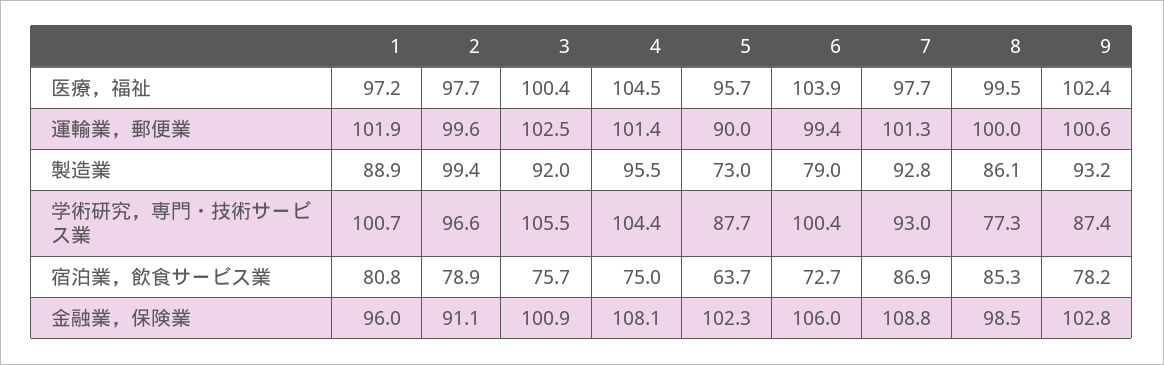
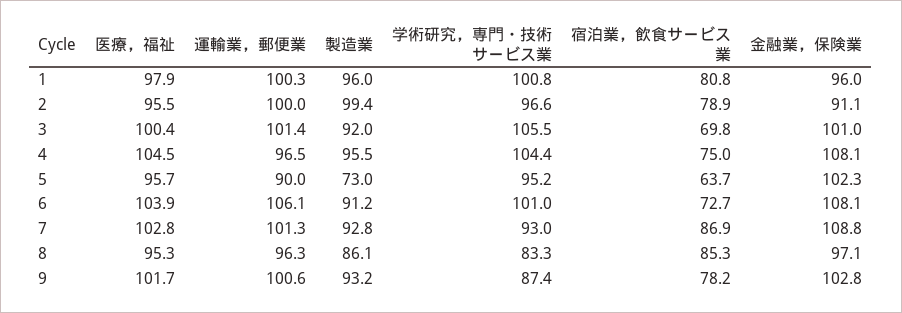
1, 医療，福祉: 97.2 -> 97.9
2, 医療，福祉: 97.7 -> 95.5
7, 医療，福祉: 97.7 -> 102.8
8, 医療，福祉: 99.5 -> 95.3
9, 医療，福祉: 102.4 -> 101.7
1, 運輸業，郵便業: 101.9 -> 100.3
2, 運輸業，郵便業: 99.6 -> 100
3, 運輸業，郵便業: 102.5 -> 101.4
4, 運輸業，郵便業: 101.4 -> 96.5
6, 運輸業，郵便業: 99.4 -> 106.1
8, 運輸業，郵便業: 100 -> 96.3
1, 製造業: 88.9 -> 96
6, 製造業: 79 -> 91.2
1, 学術研究，専門・技術サービス業: 100.7 -> 100.8
5, 学術研究，専門・技術サービス業: 87.7 -> 95.2
6, 学術研究，専門・技術サービス業: 100.4 -> 101
8, 学術研究，専門・技術サービス業: 77.3 -> 83.3
3, 宿泊業，飲食サービス業: 75.7 -> 69.8
3, 金融業，保険業: 100.9 -> 101
6, 金融業，保険業: 106 -> 108.1
8, 金融業，保険業: 98.5 -> 97.1

